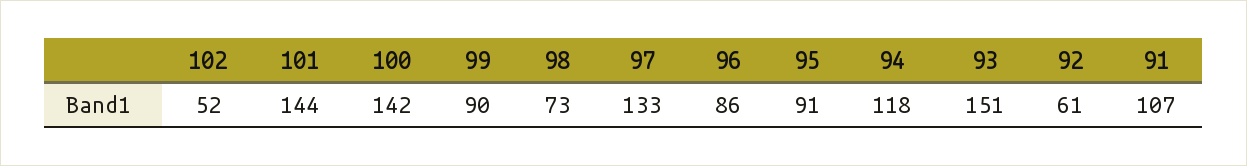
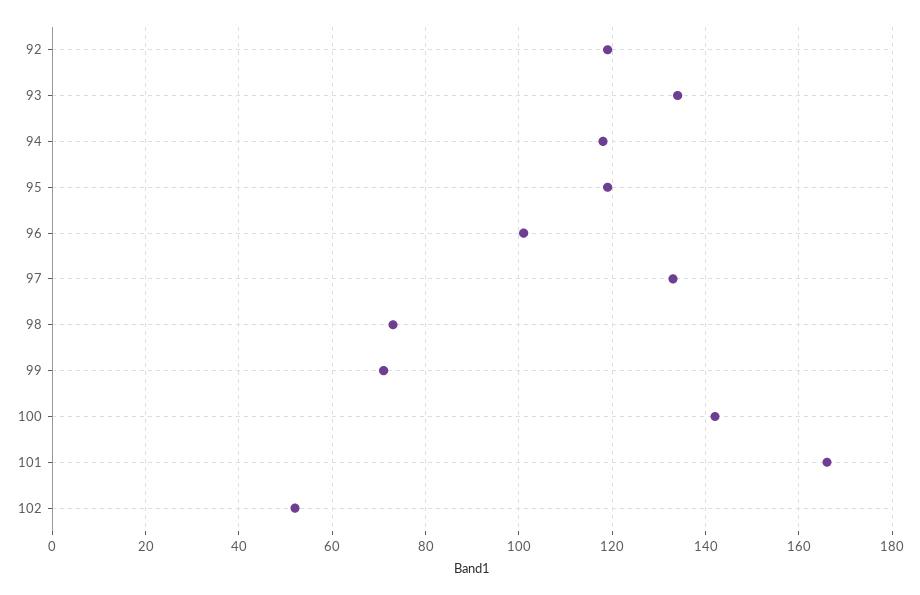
101: 144 -> 165
99: 90 -> 70
96: 86 -> 100
95: 91 -> 120
93: 151 -> 135
92: 61 -> 120
91: 107 -> none

